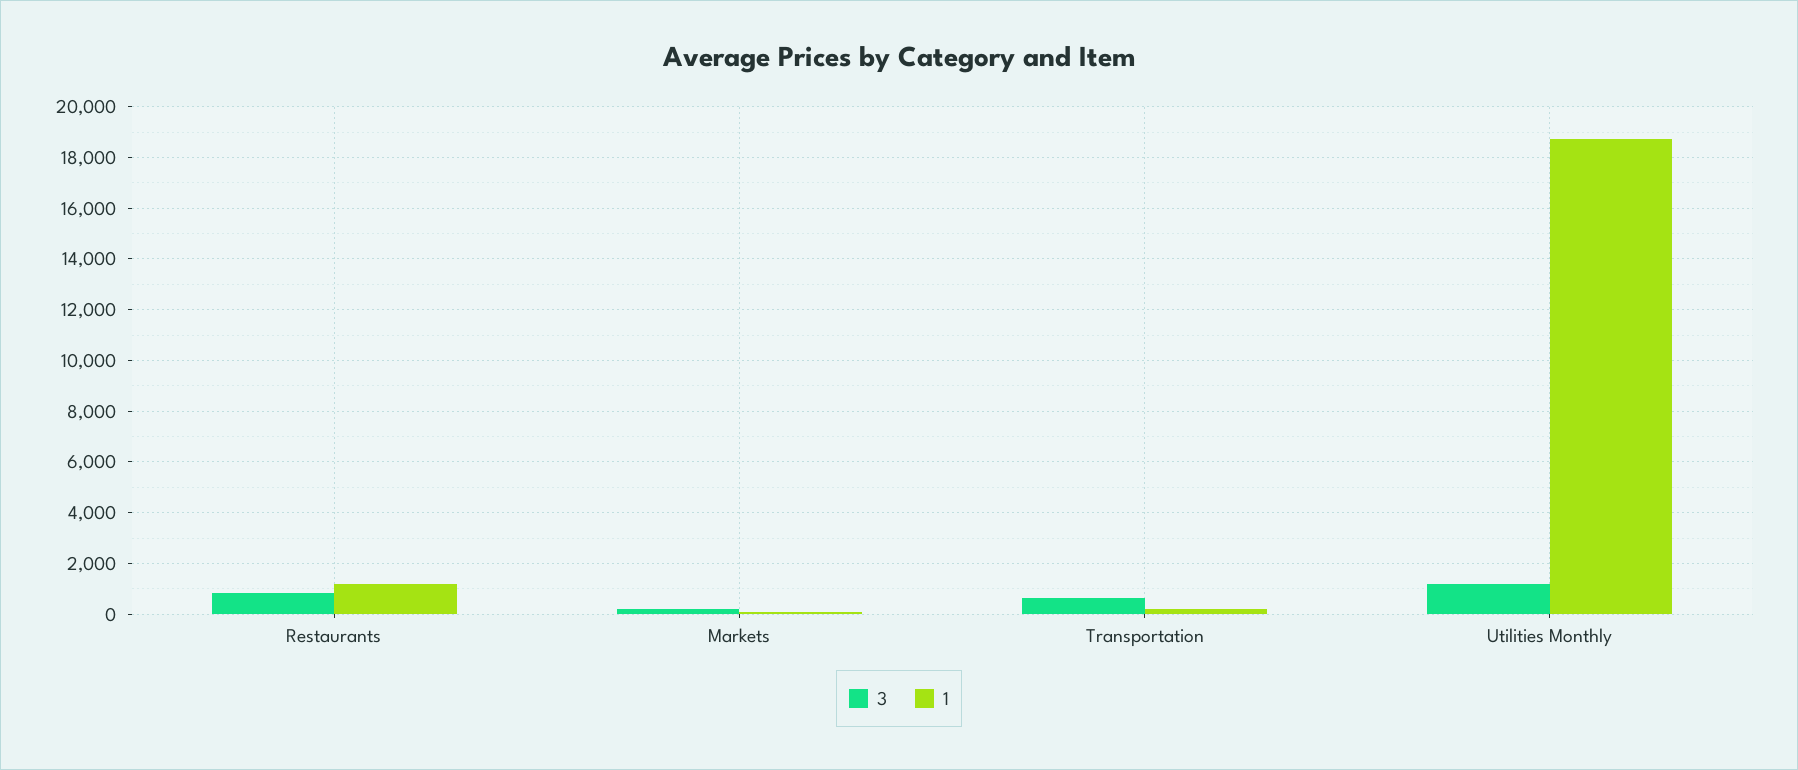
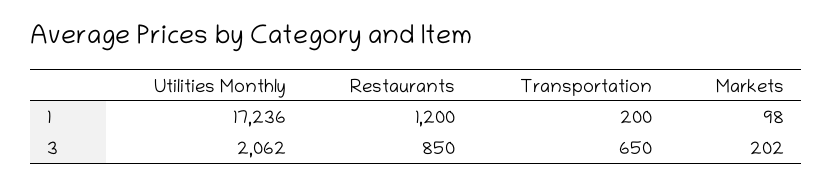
3, Utilities Monthly: 1250 -> 2062
1, Utilities Monthly: 18750 -> 17236

